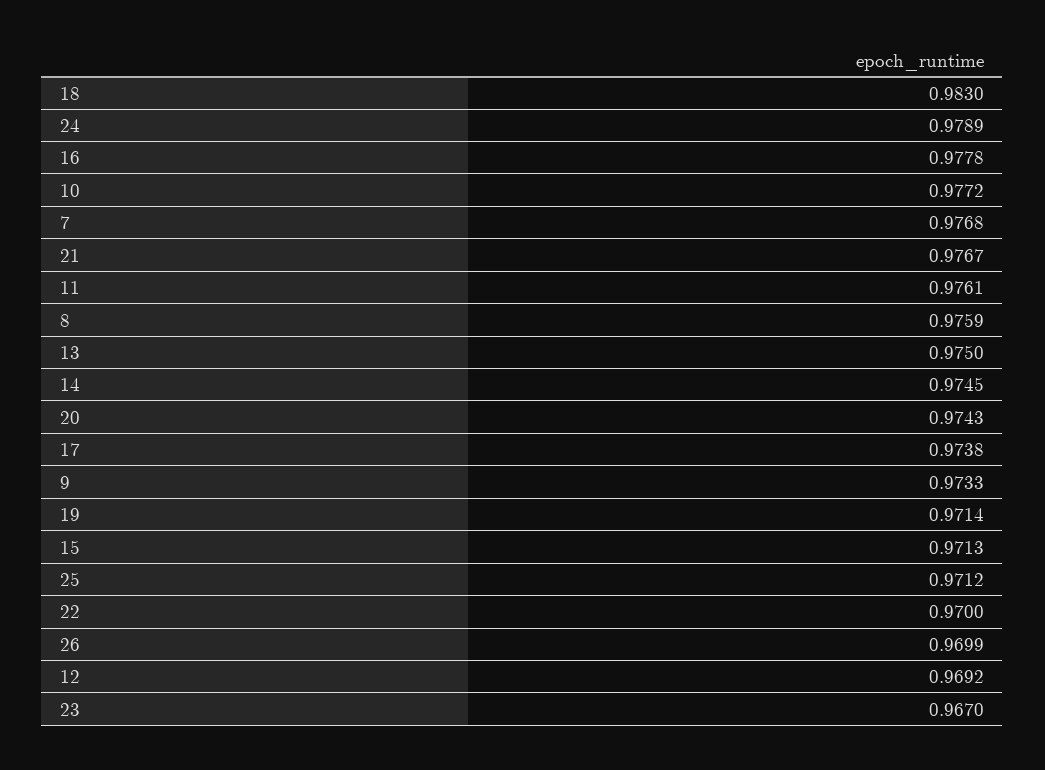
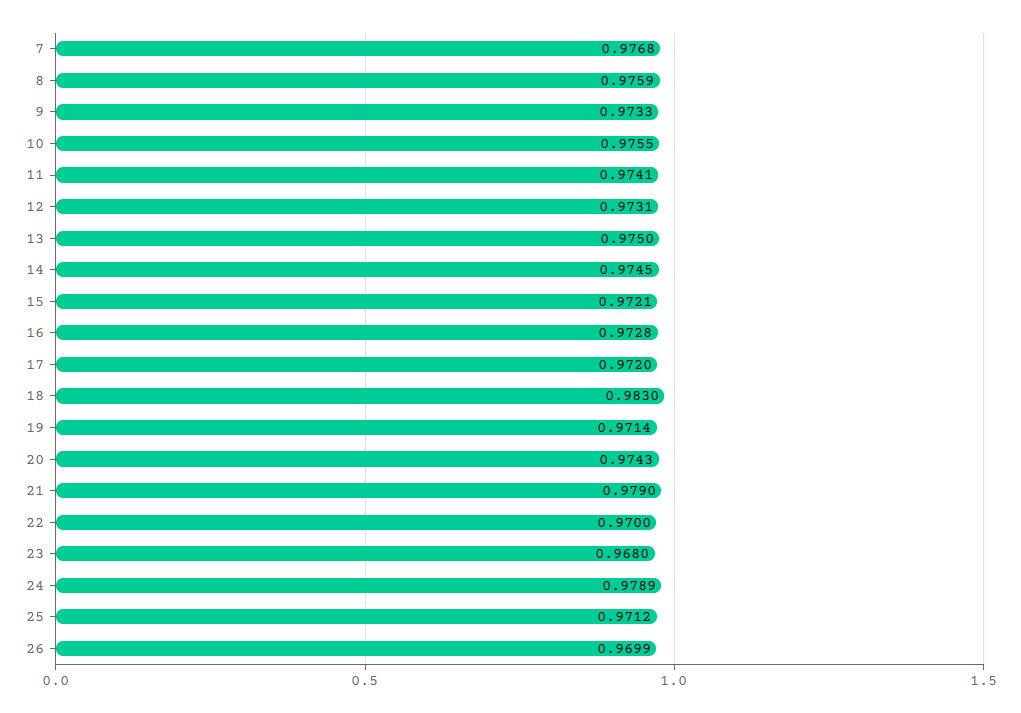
16: 0.9778 -> 0.9728
10: 0.9772 -> 0.9755
21: 0.9767 -> 0.979
11: 0.9761 -> 0.9741
17: 0.9738 -> 0.972
15: 0.9713 -> 0.9721
12: 0.9692 -> 0.9731
23: 0.967 -> 0.968

